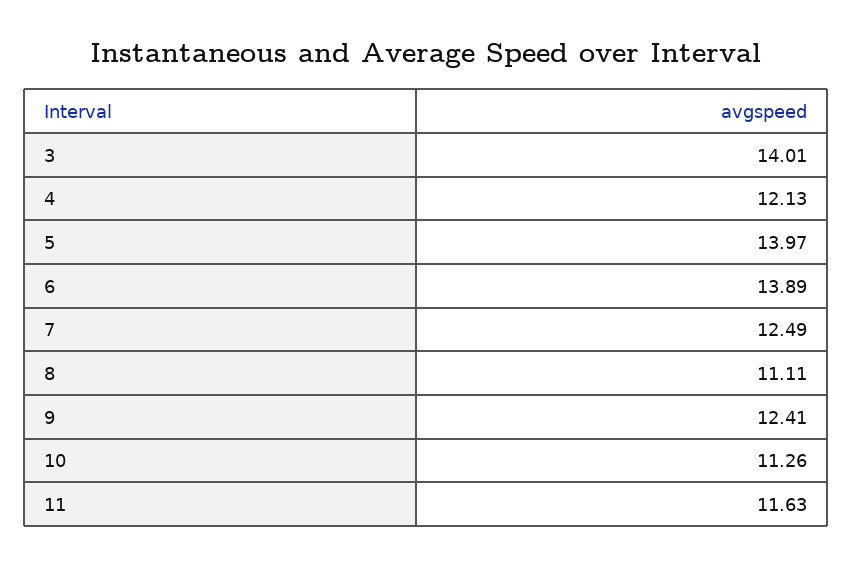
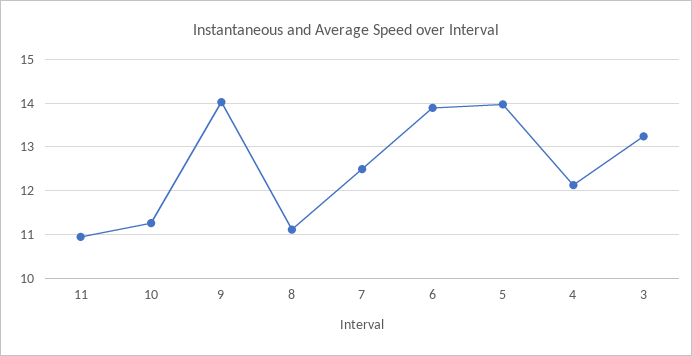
3: 14.01 -> 13.2
9: 12.41 -> 14
11: 11.63 -> 11

